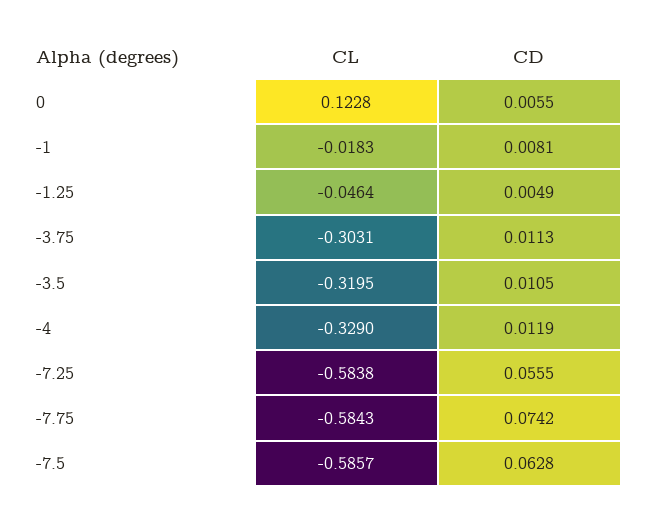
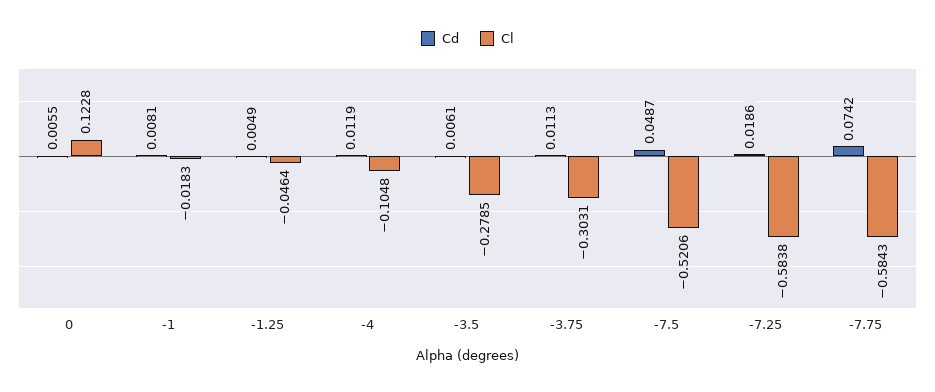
CL, -3.5: -0.3195 -> -0.2785
CD, -3.5: 0.0105 -> 0.0061
CL, -4: -0.329 -> -0.1048
CD, -7.25: 0.0555 -> 0.0186
CL, -7.5: -0.5857 -> -0.5206
CD, -7.5: 0.0628 -> 0.0487

